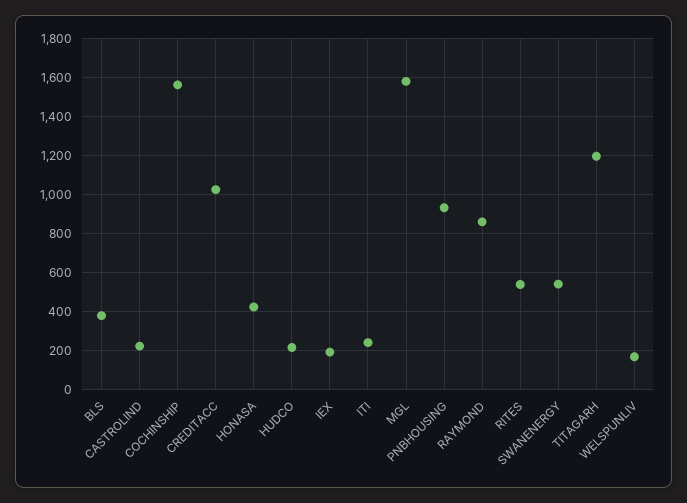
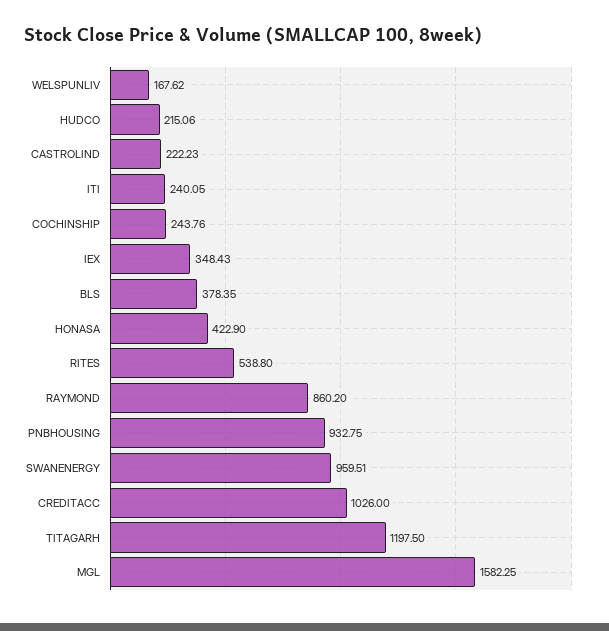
COCHINSHIP: 1550 -> 243.76
IEX: 200 -> 348.43
SWANENERGY: 550 -> 959.51

